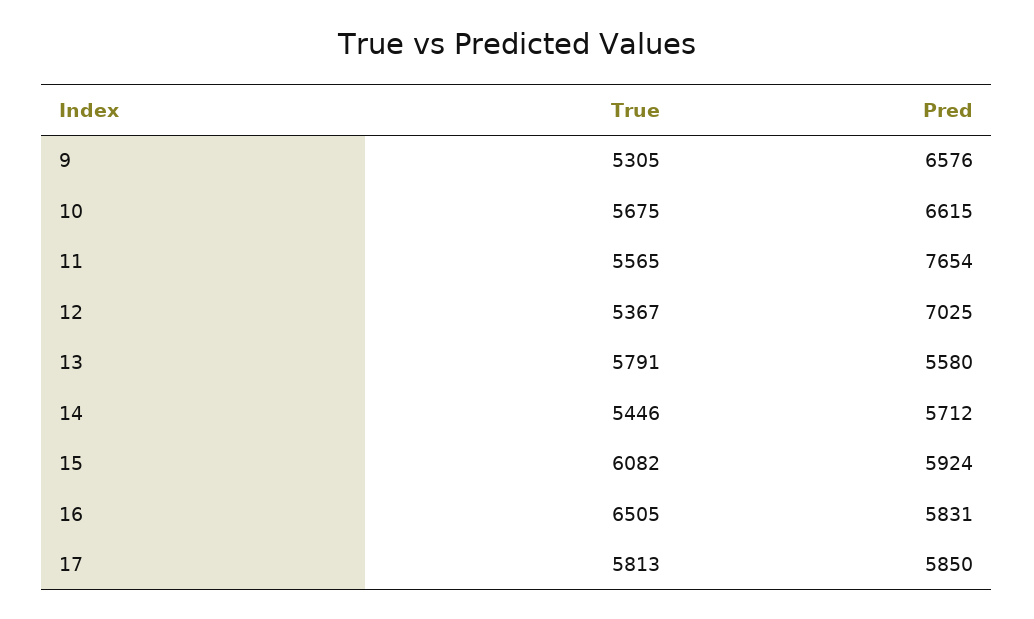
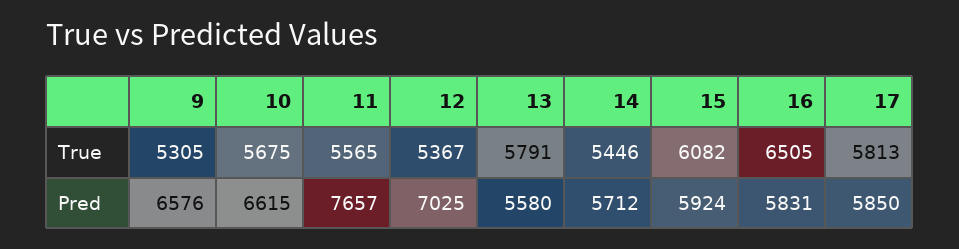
Pred, 11: 7654 -> 7657

